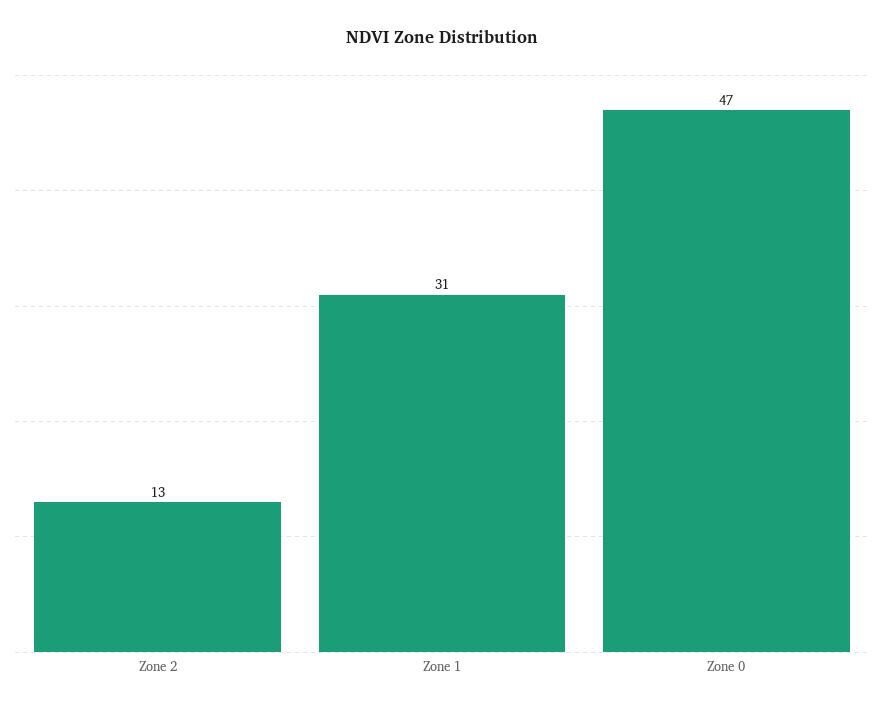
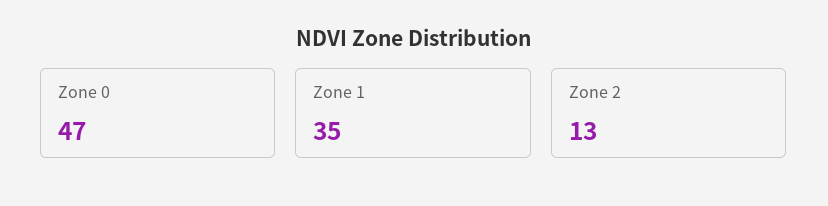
Zone 1: 31 -> 35

